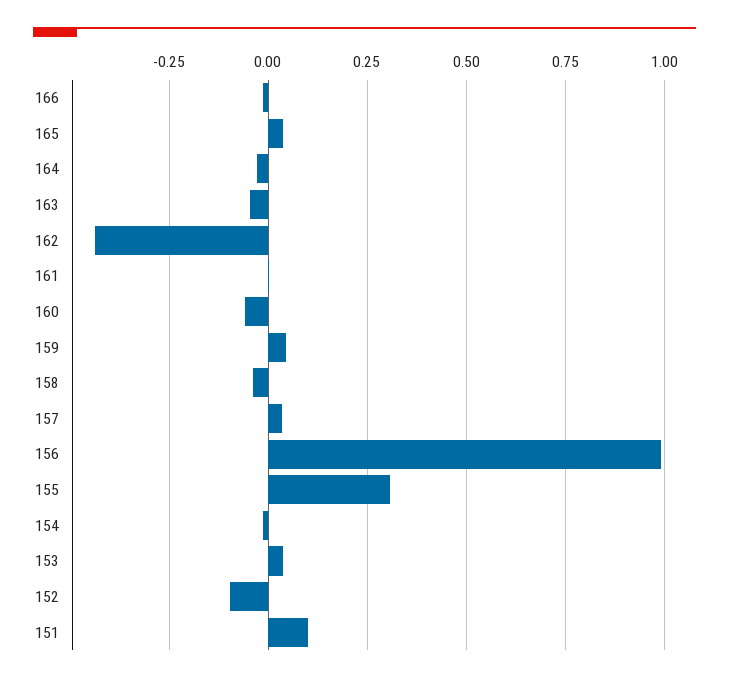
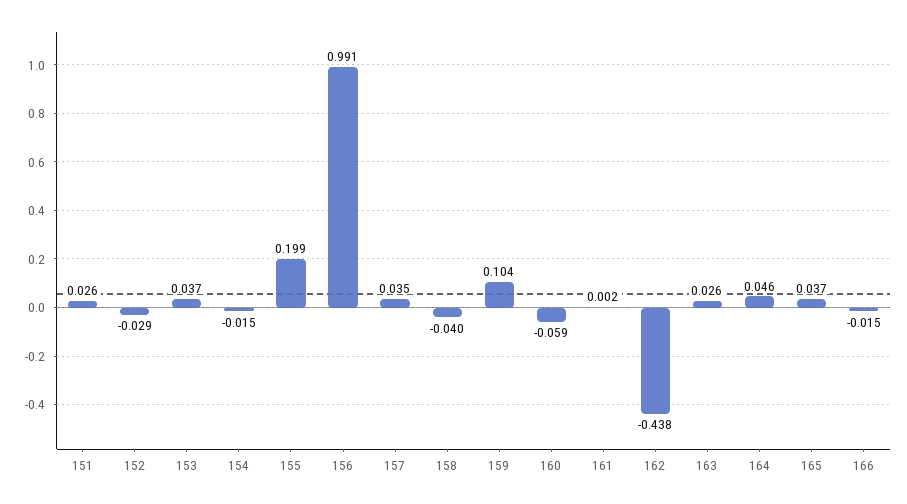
164: -0.025 -> 0.046
163: -0.05 -> 0.026
159: 0.05 -> 0.104
155: 0.3 -> 0.199
152: -0.1 -> -0.029
151: 0.1 -> 0.026

